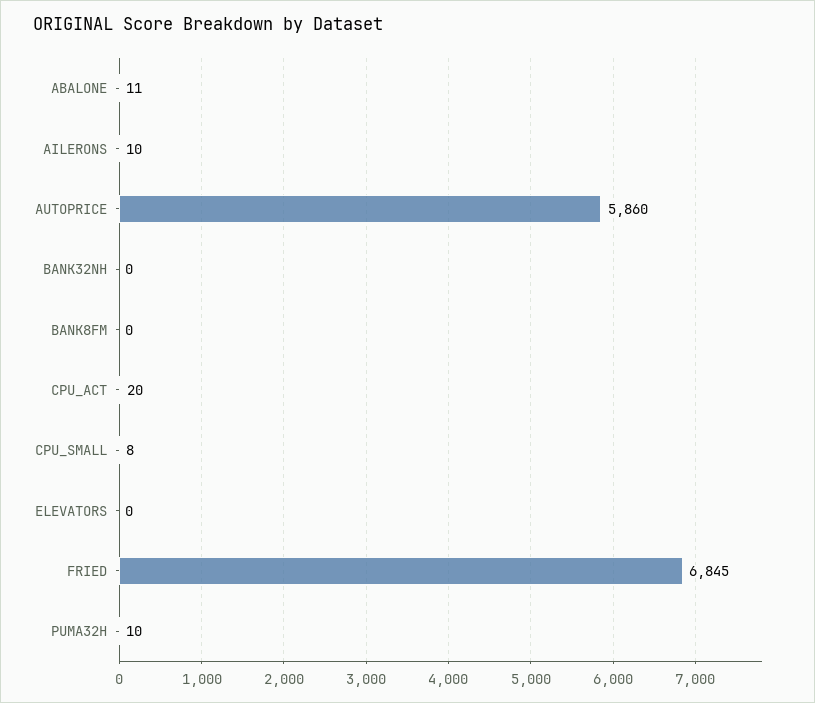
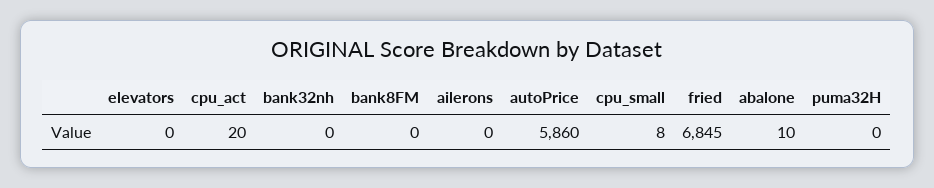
ABALONE: 11 -> 10
AILERONS: 10 -> 0
PUMA32H: 10 -> 0

